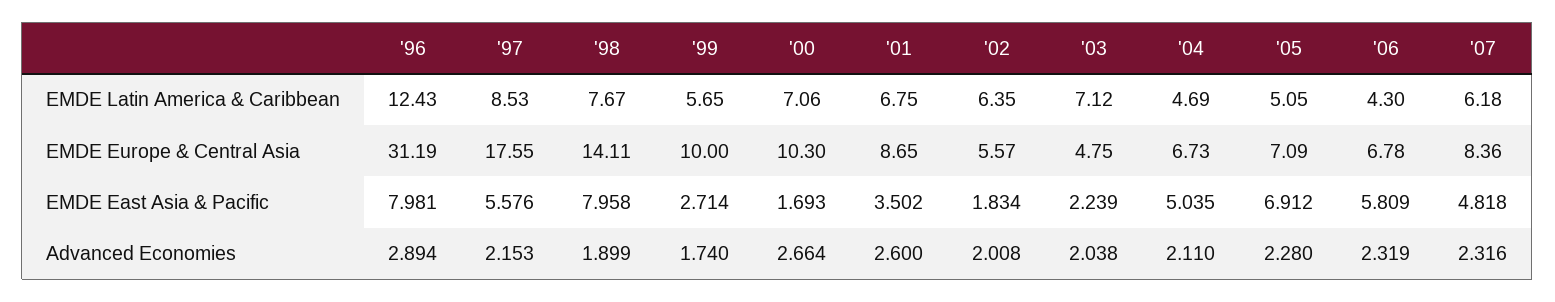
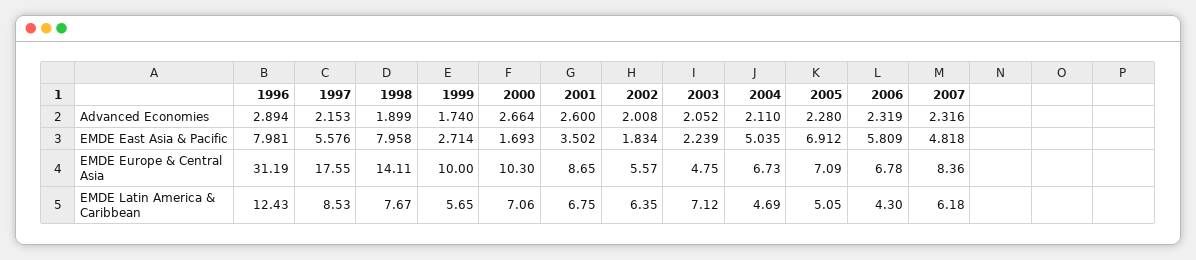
'03, Advanced Economies: 2.038 -> 2.052

